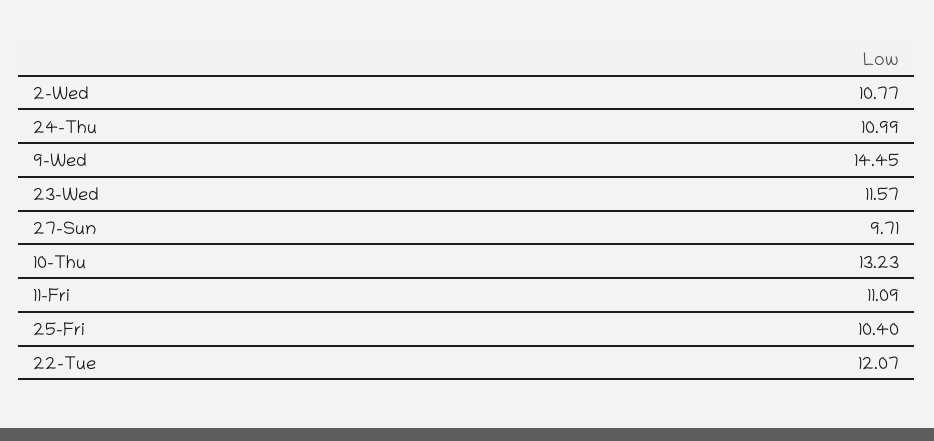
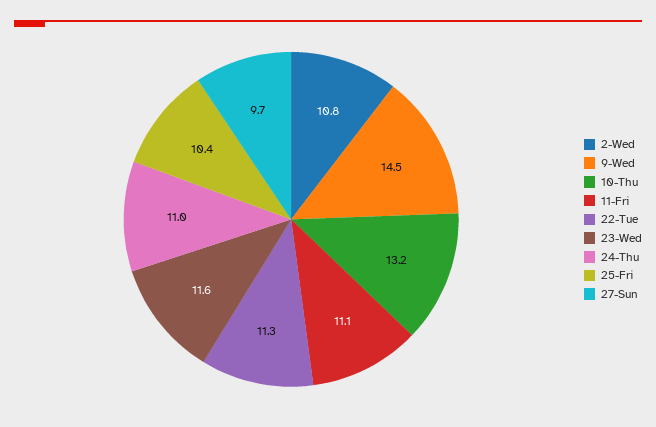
22-Tue: 12.07 -> 11.3

